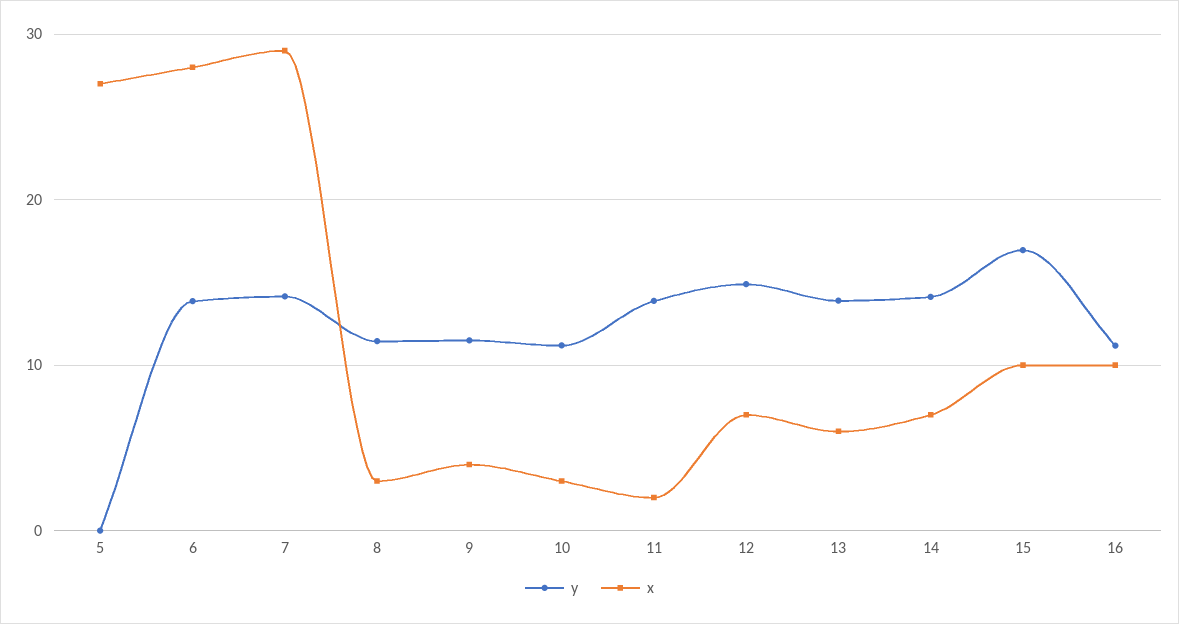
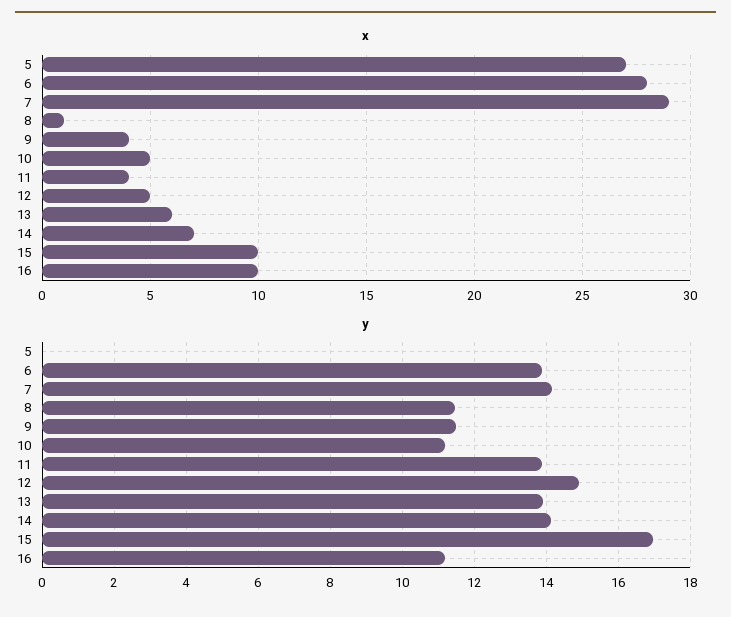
x, 8: 3 -> 1
x, 10: 3 -> 5
x, 11: 2 -> 4
x, 12: 7 -> 5

